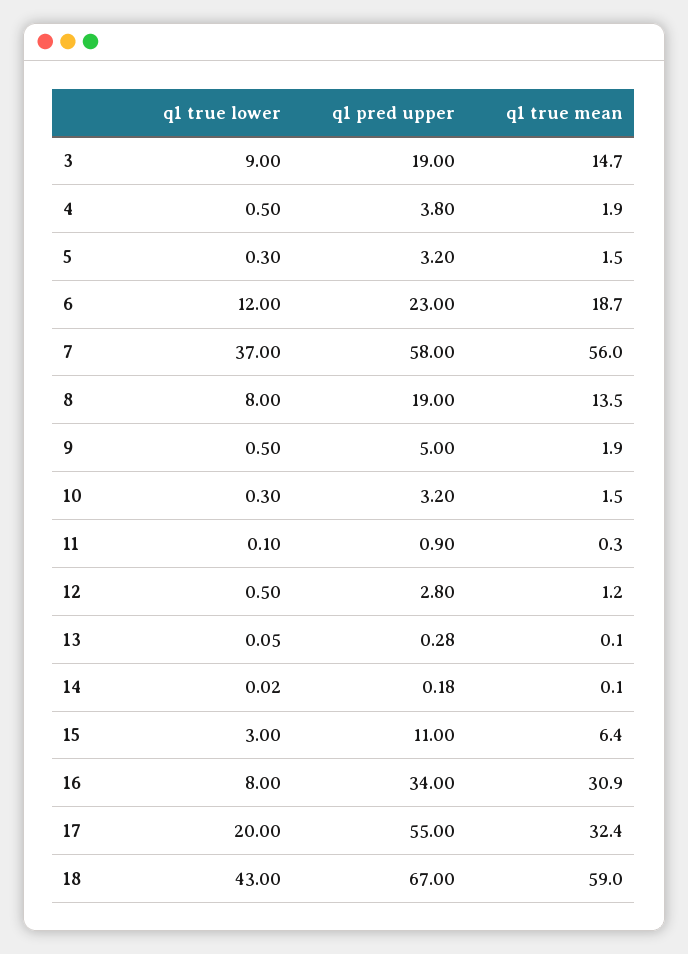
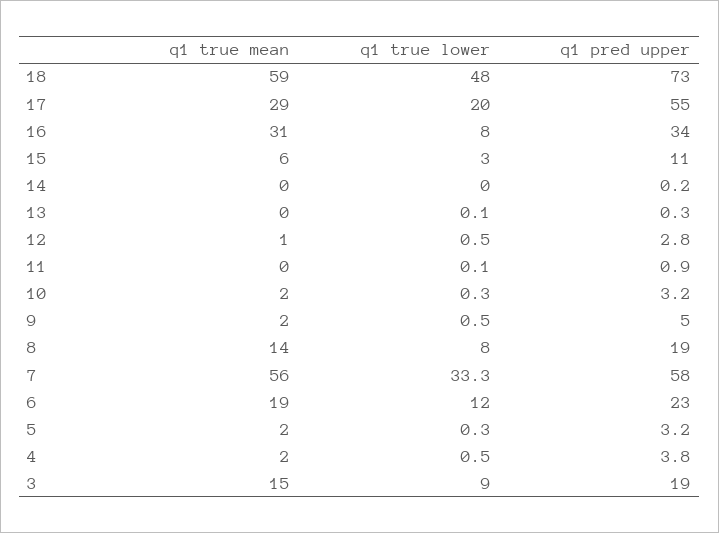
q1 true lower, 7: 37 -> 33.3
q1 true mean, 17: 32.4 -> 29
q1 true lower, 18: 43 -> 48
q1 pred upper, 18: 67 -> 73

